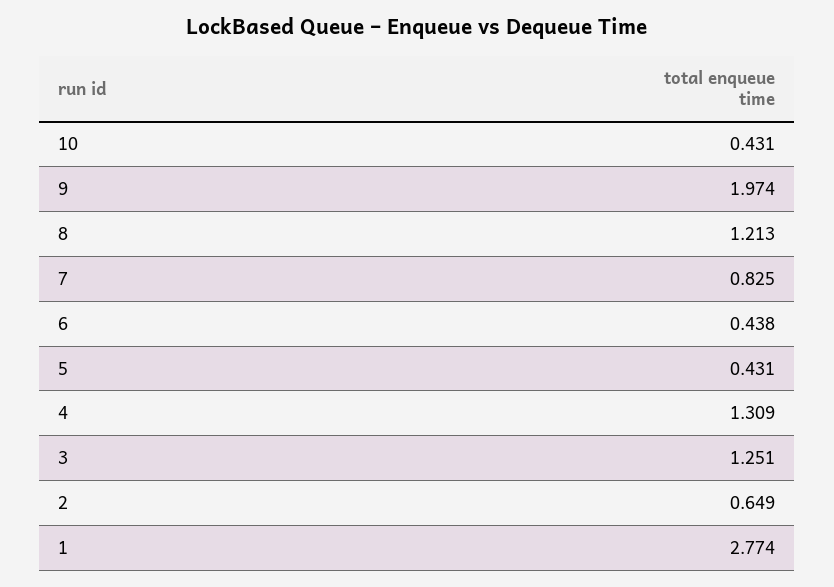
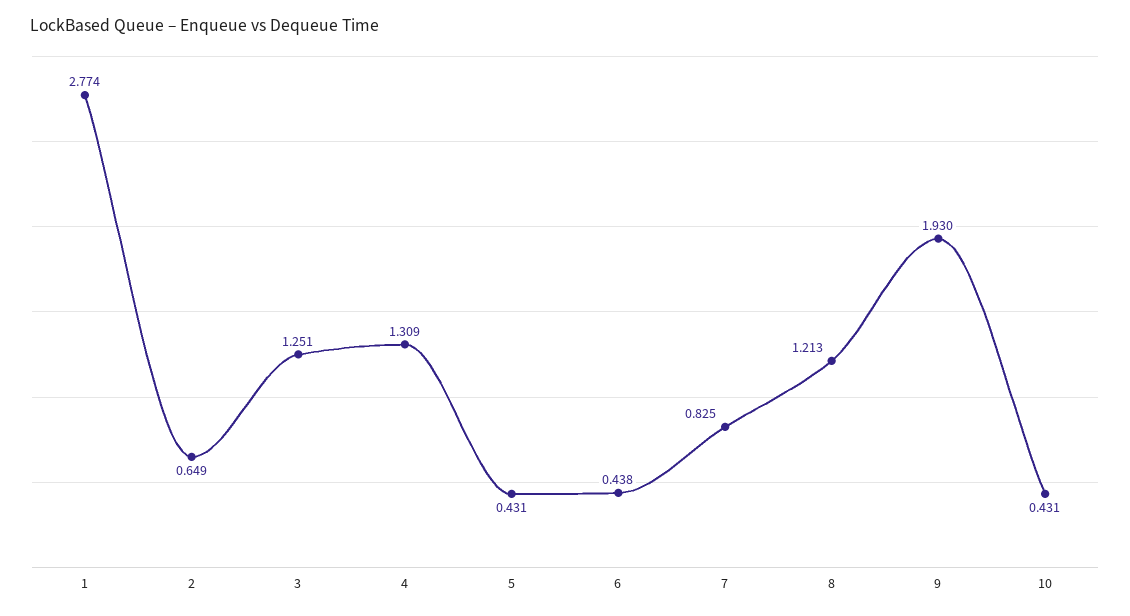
9: 1.974 -> 1.93

